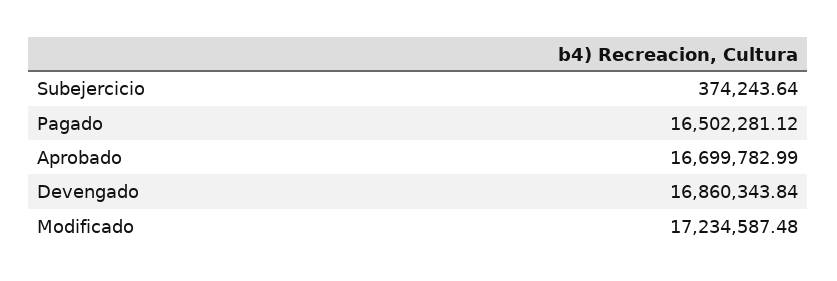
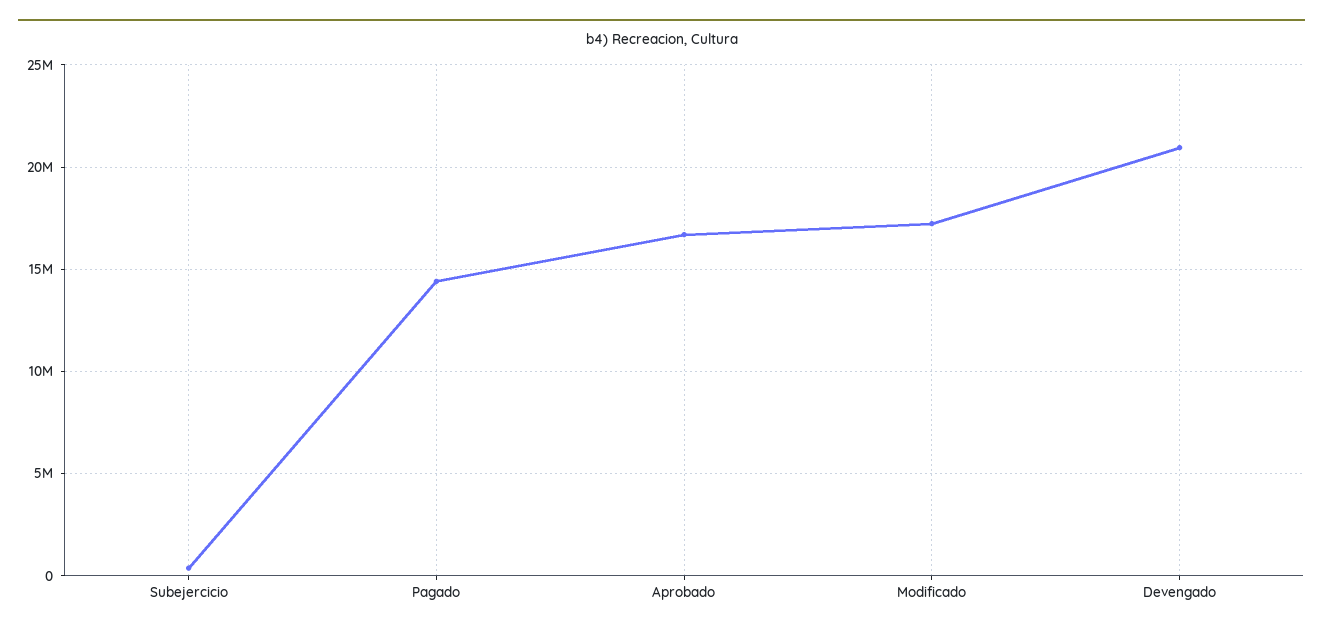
Pagado: 16502281.12 -> 14500000
Devengado: 16860343.84 -> 21000000

